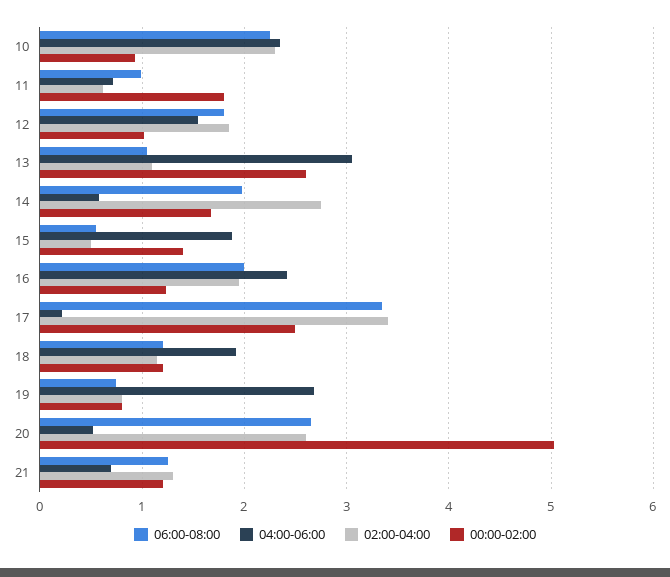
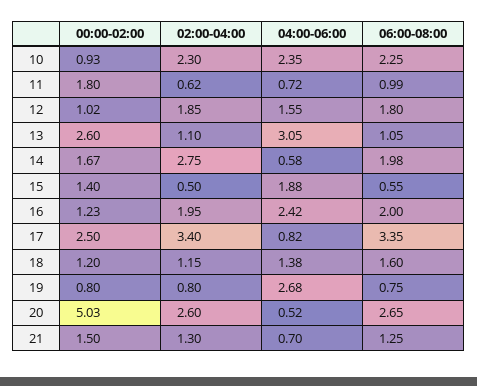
04:00-06:00, 17: 0.2 -> 0.82
06:00-08:00, 18: 1.2 -> 1.6
04:00-06:00, 18: 1.9 -> 1.38
00:00-02:00, 21: 1.2 -> 1.5

